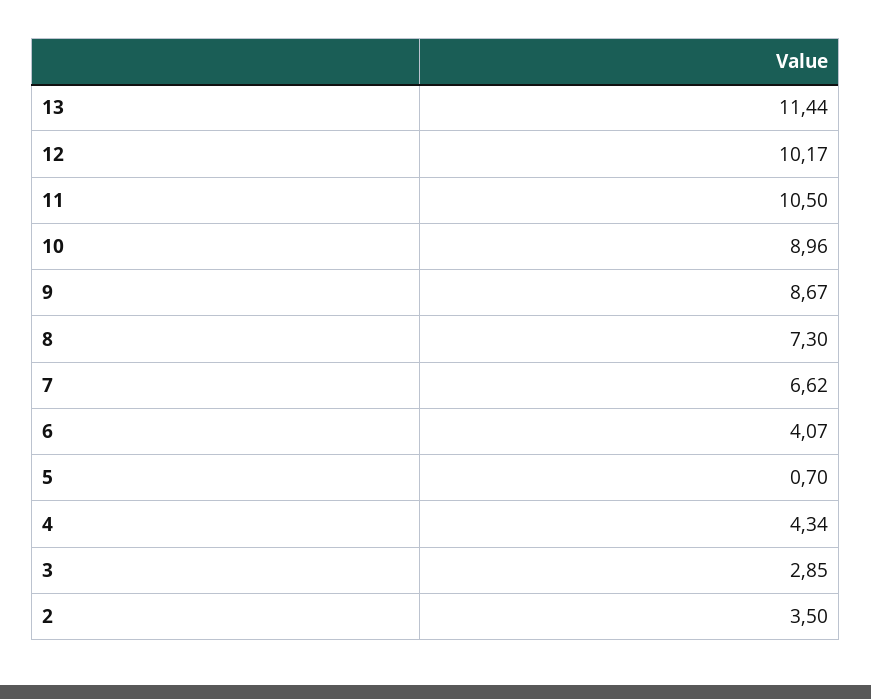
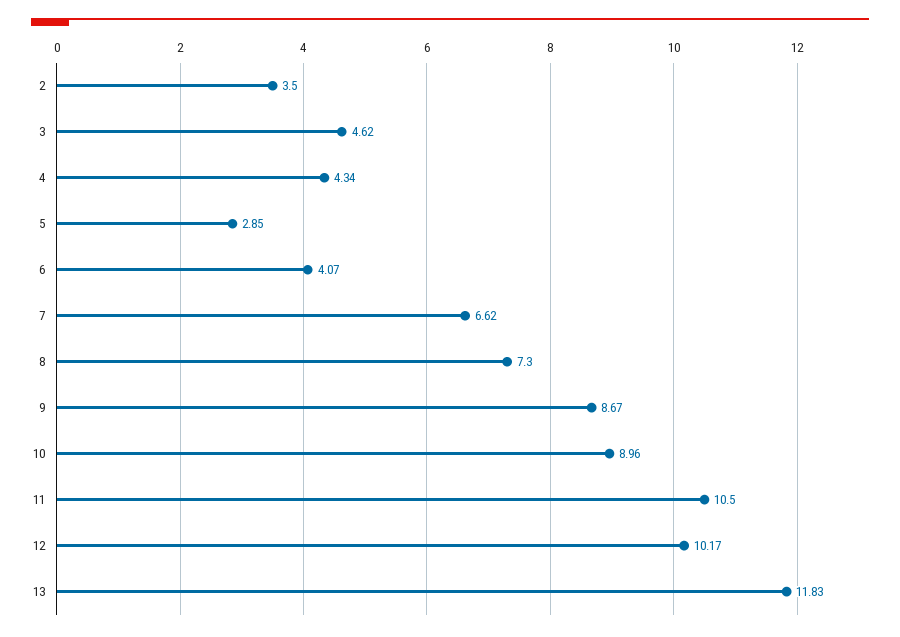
13: 11.44 -> 11.83
5: 0.7 -> 2.85
3: 2.85 -> 4.62

